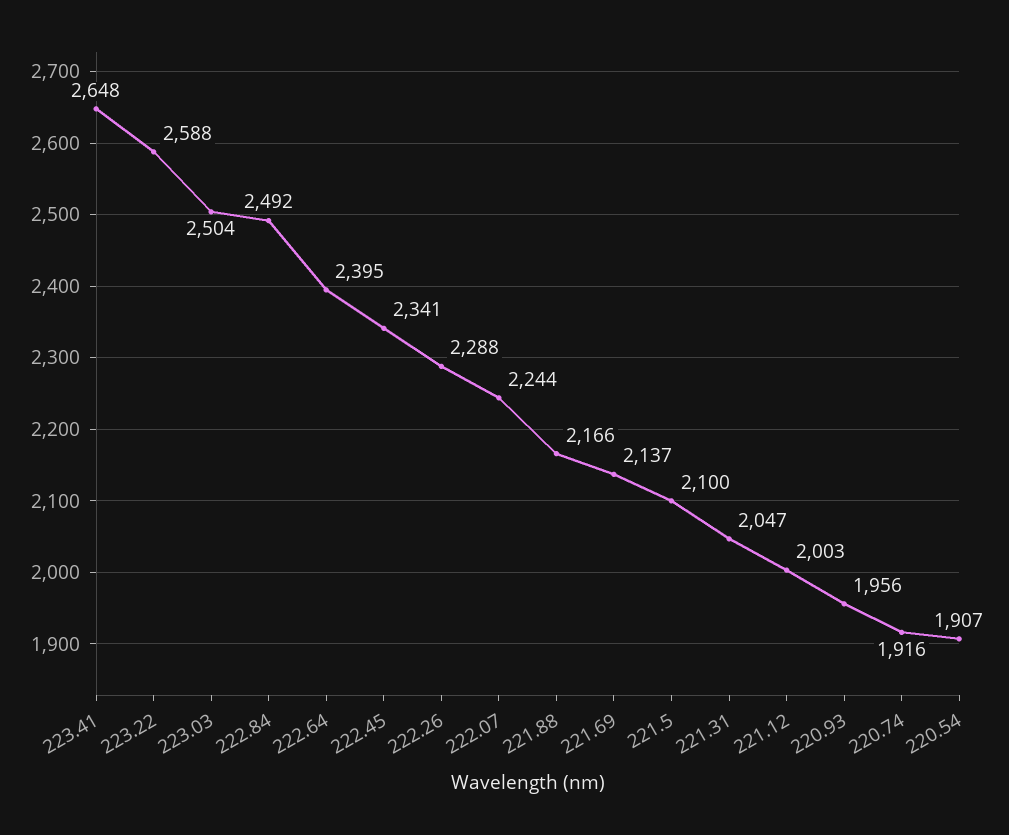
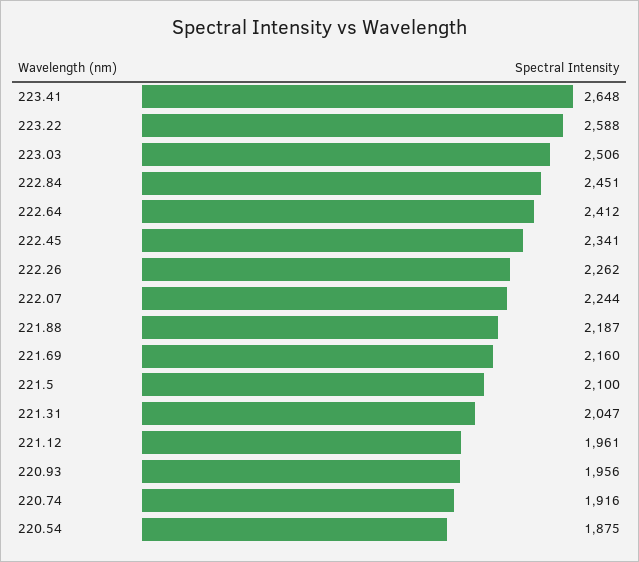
223.03: 2504 -> 2506
222.84: 2492 -> 2451
222.64: 2395 -> 2412
222.26: 2288 -> 2262
221.88: 2166 -> 2187
221.69: 2137 -> 2160
221.12: 2003 -> 1961
220.54: 1907 -> 1875

